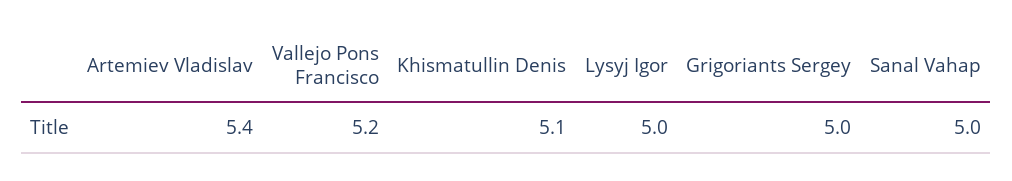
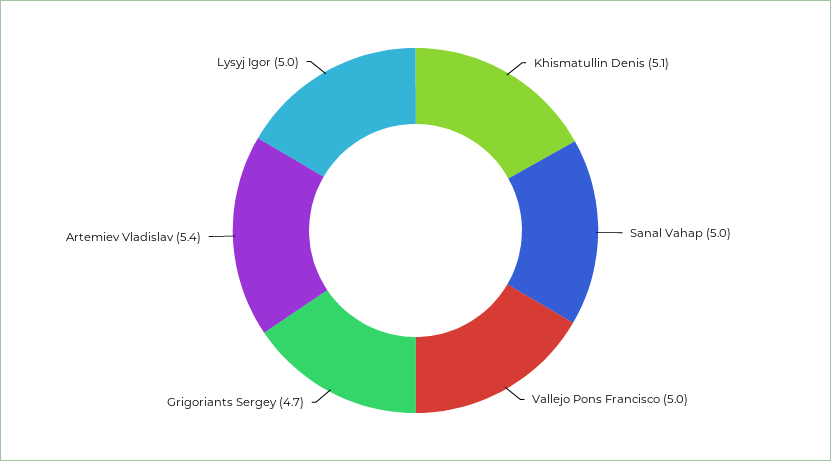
Vallejo Pons Francisco: 5.2 -> 5
Grigoriants Sergey: 5 -> 4.7

